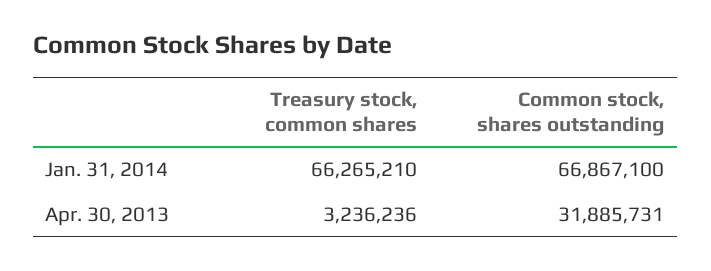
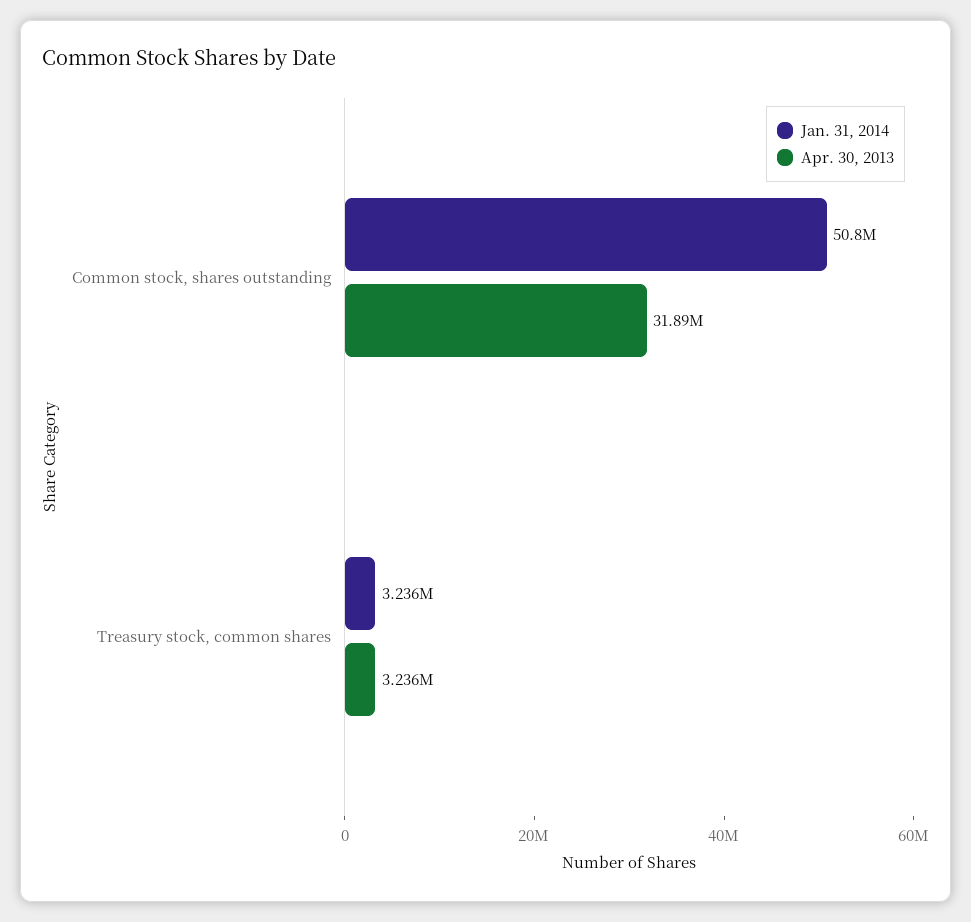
Jan. 31, 2014, Treasury stock, common shares: 66265210 -> 3236000
Jan. 31, 2014, Common stock, shares outstanding: 66867100 -> 50800000

